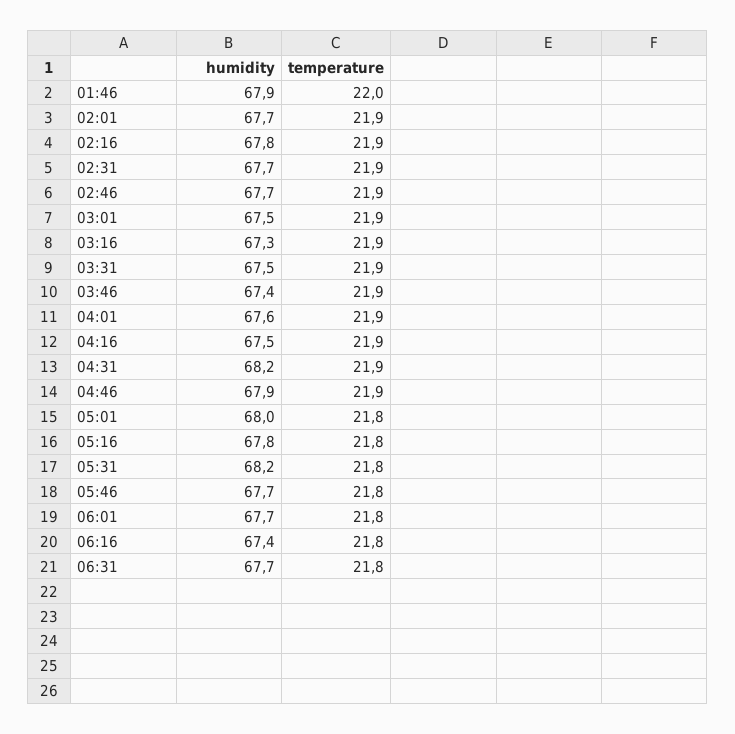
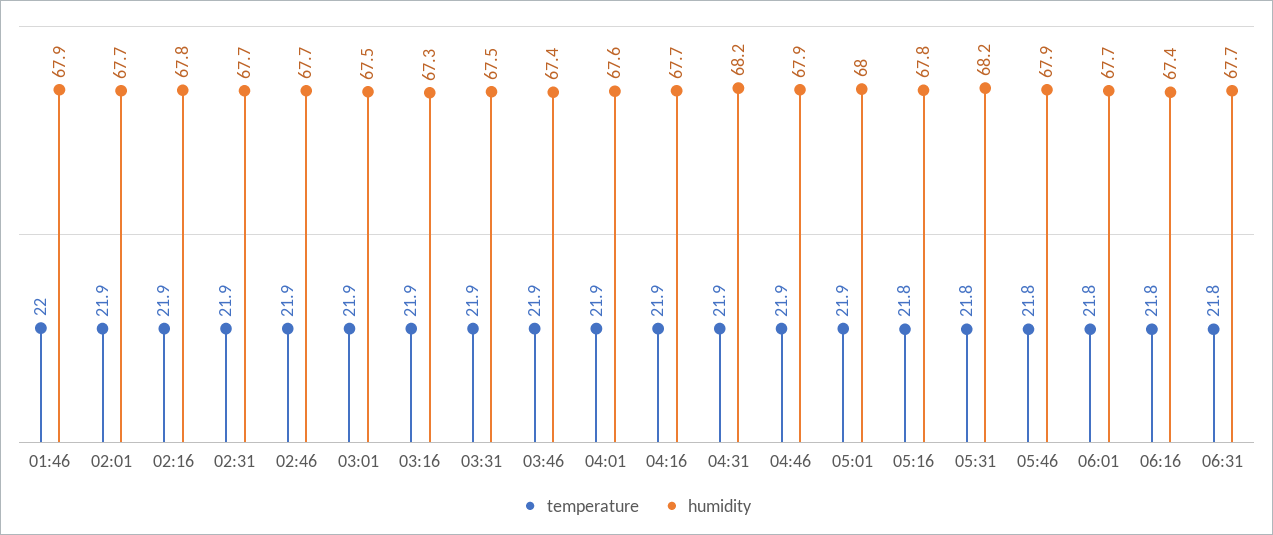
humidity, 04:16: 67.5 -> 67.7
temperature, 05:01: 21.8 -> 21.9
humidity, 05:46: 67.7 -> 67.9

